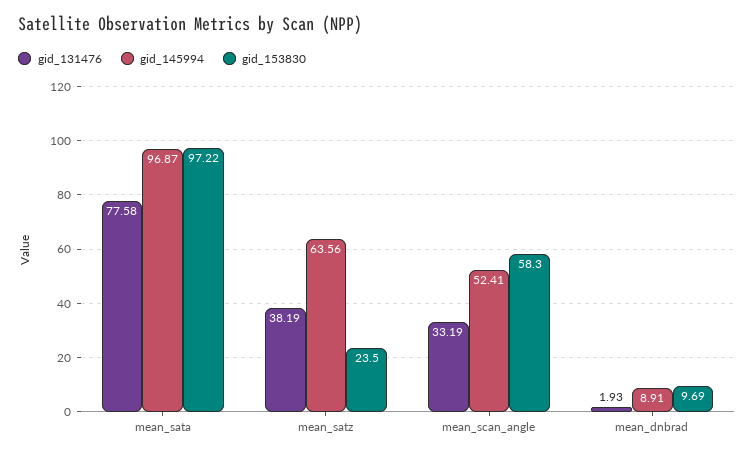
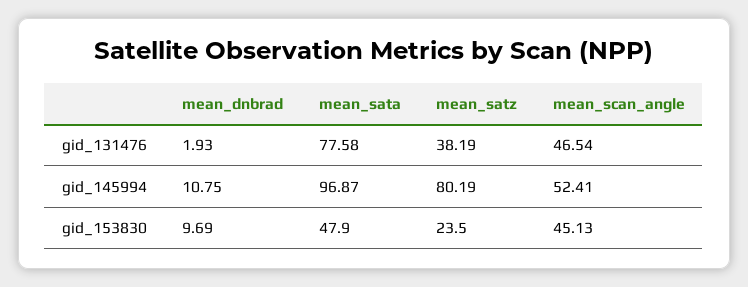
gid_153830, mean_sata: 97.22 -> 47.9
gid_145994, mean_satz: 63.56 -> 80.19
gid_131476, mean_scan_angle: 33.19 -> 46.54
gid_153830, mean_scan_angle: 58.3 -> 45.13
gid_145994, mean_dnbrad: 8.91 -> 10.75

